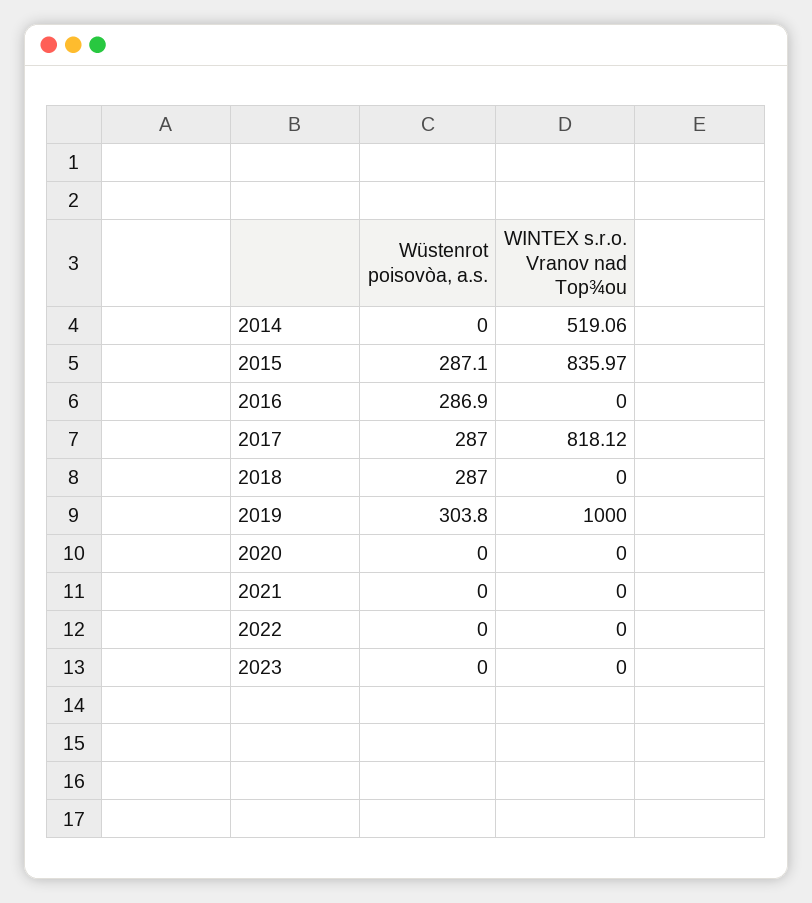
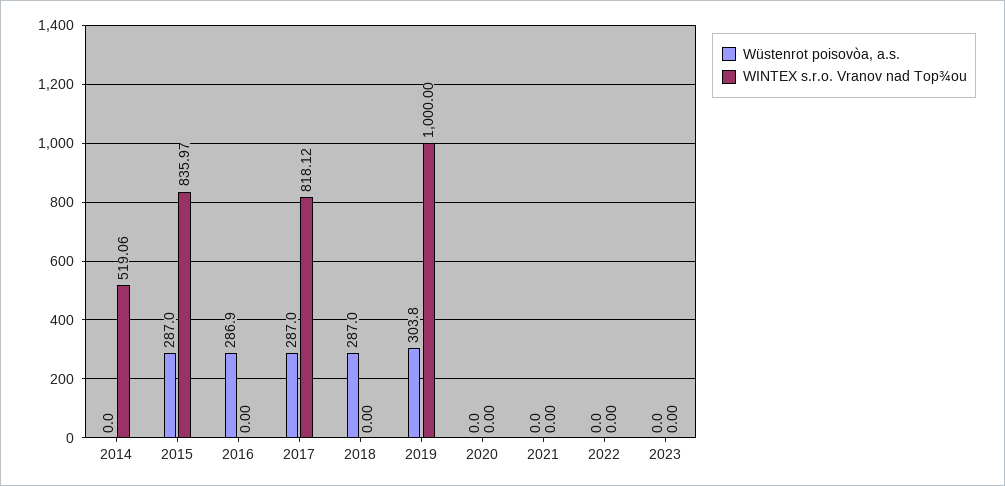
Wüstenrot poisovòa, a.s., 2015: 287.1 -> 287

